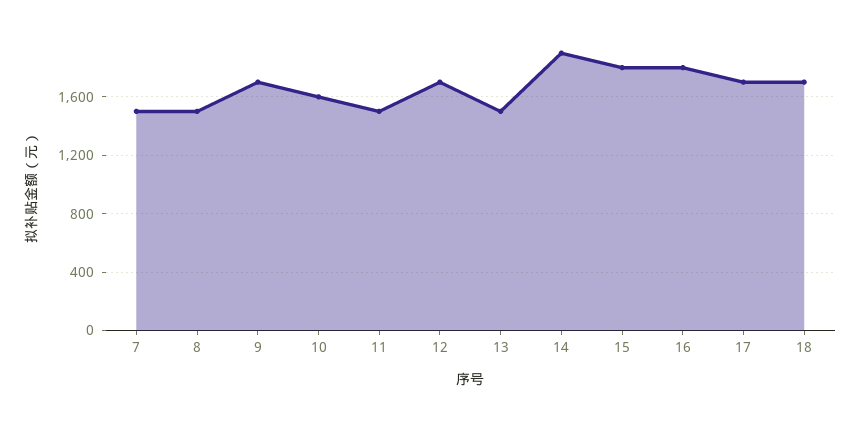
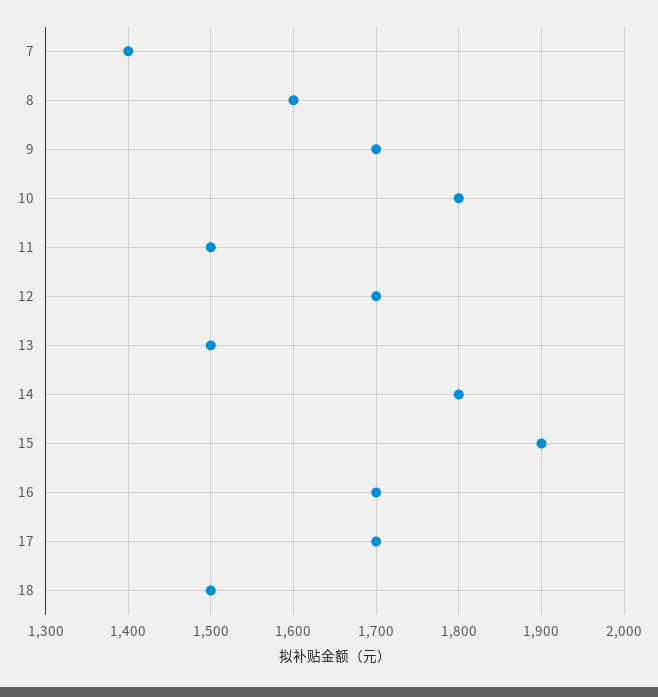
7: 1500 -> 1400
8: 1500 -> 1600
10: 1600 -> 1800
14: 1900 -> 1800
15: 1800 -> 1900
16: 1800 -> 1700
18: 1700 -> 1500

